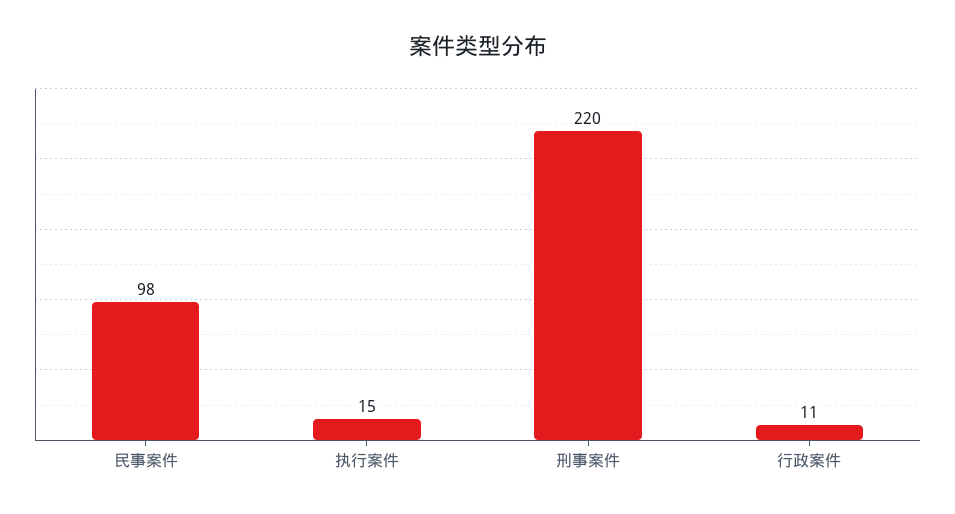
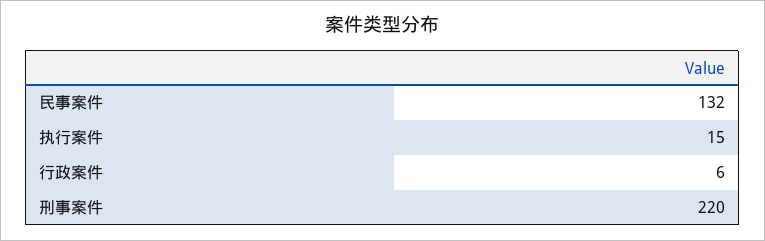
民事案件: 98 -> 132
行政案件: 11 -> 6

